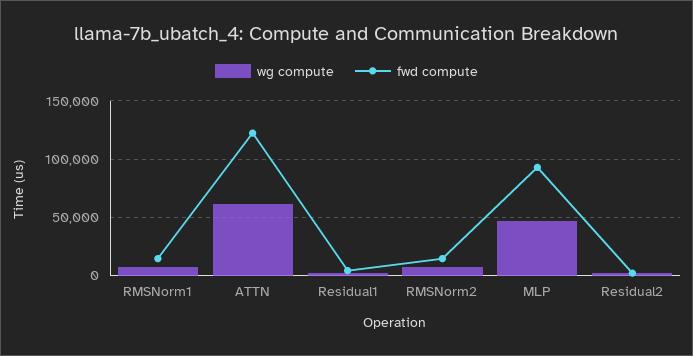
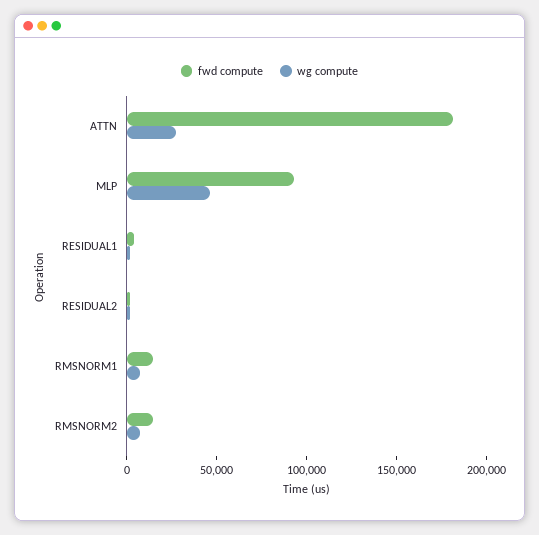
wg compute, ATTN: 60000 -> 30000
fwd compute, ATTN: 120000 -> 180000

